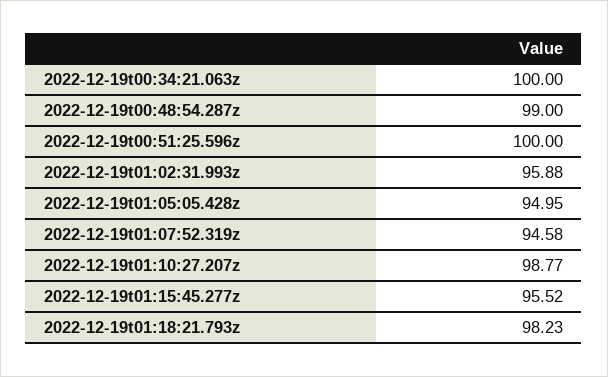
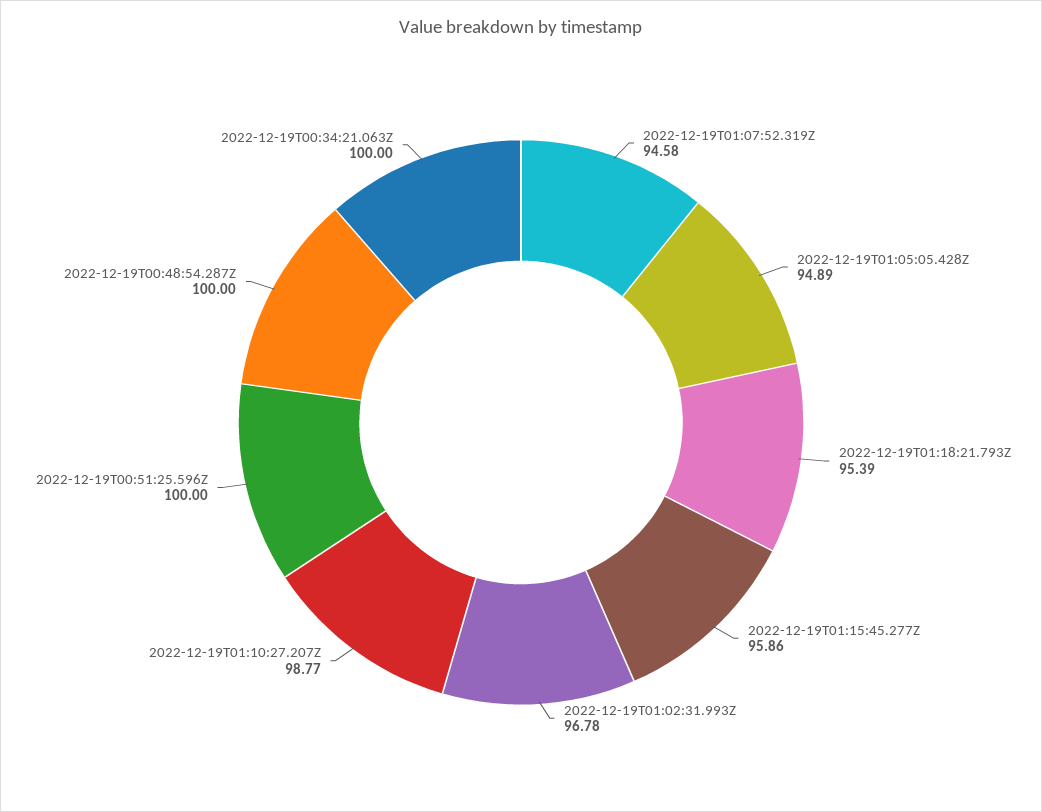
2022-12-19t00:48:54.287z: 99 -> 100
2022-12-19t01:02:31.993z: 95.88 -> 96.78
2022-12-19t01:05:05.428z: 94.95 -> 94.89
2022-12-19t01:15:45.277z: 95.52 -> 95.86
2022-12-19t01:18:21.793z: 98.23 -> 95.39

